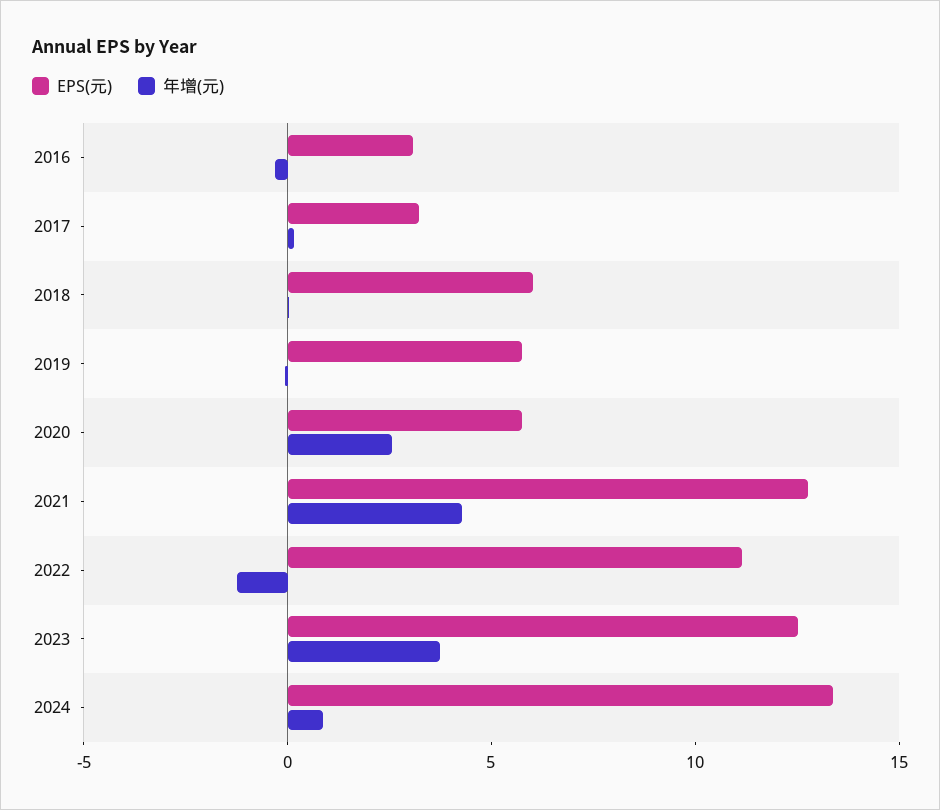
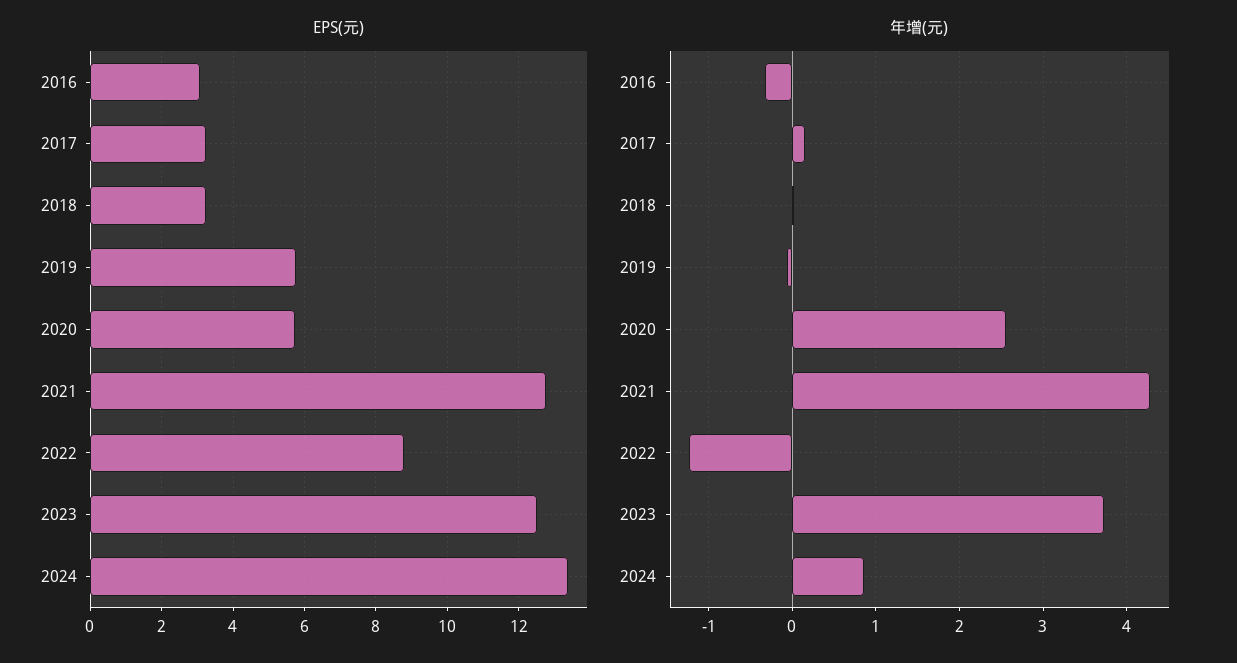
EPS(元), 2018: 6 -> 3.2
EPS(元), 2022: 11 -> 8.8

